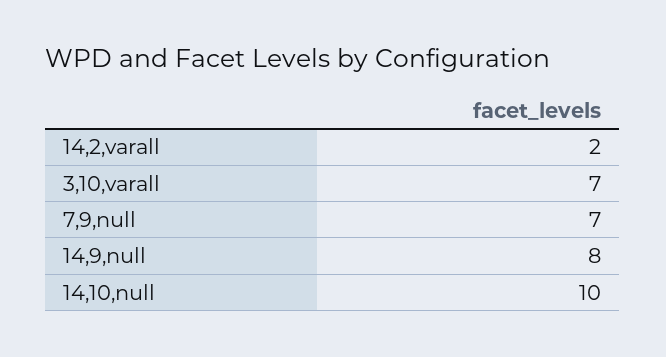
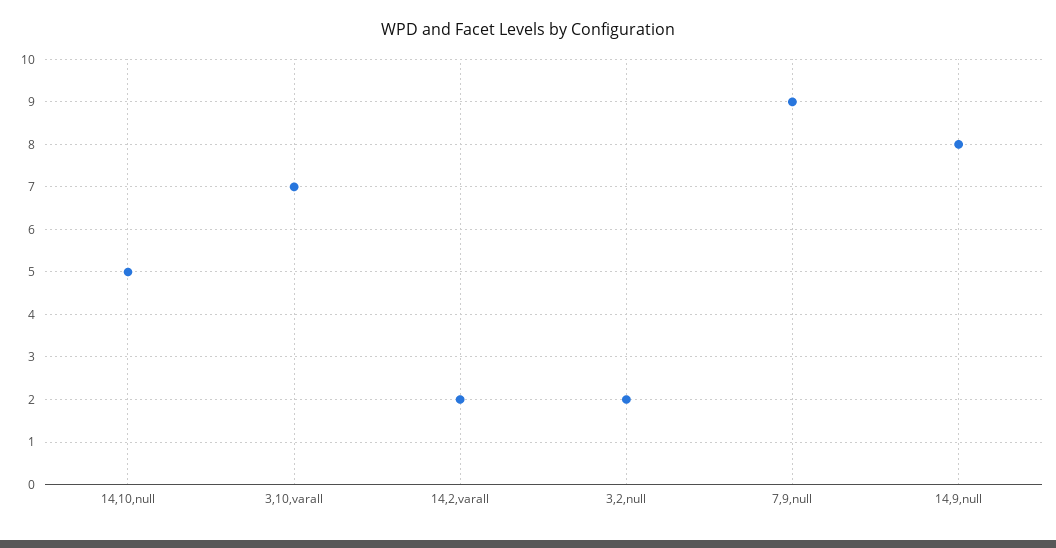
7,9,null: 7 -> 9
14,10,null: 10 -> 5
3,2,null: none -> 2

